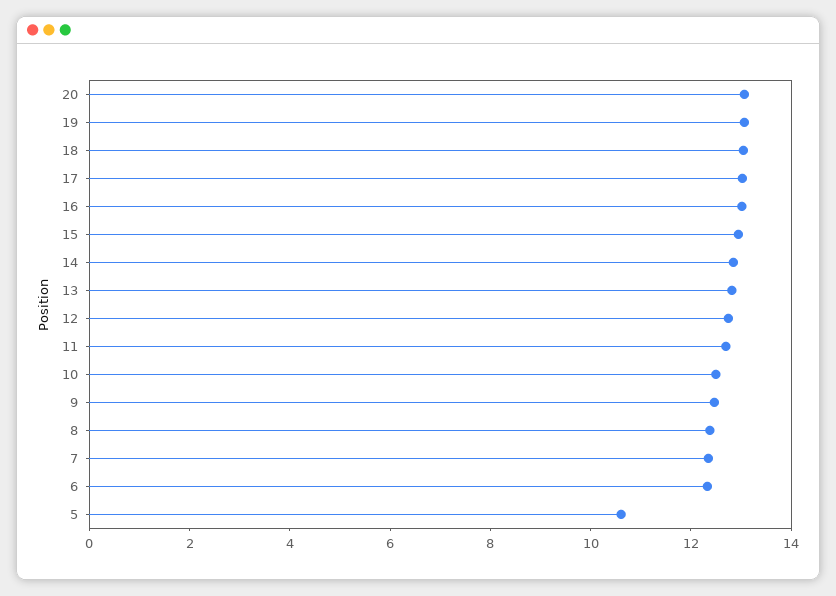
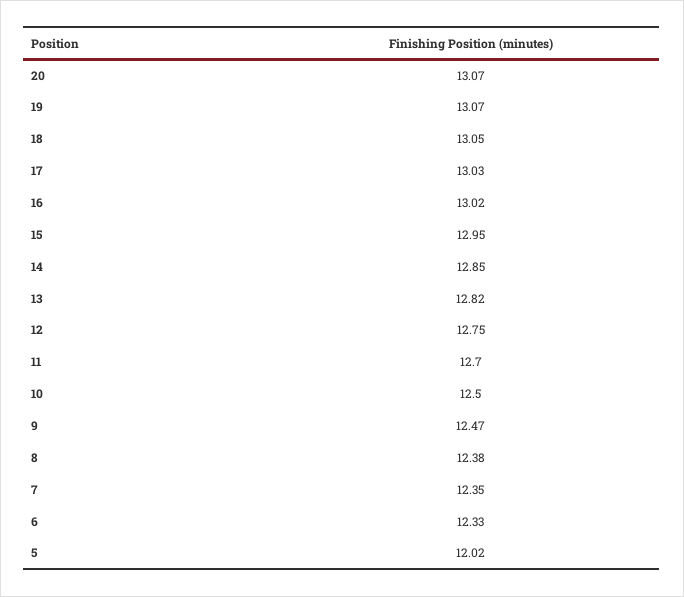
5: 10.5 -> 12.02

